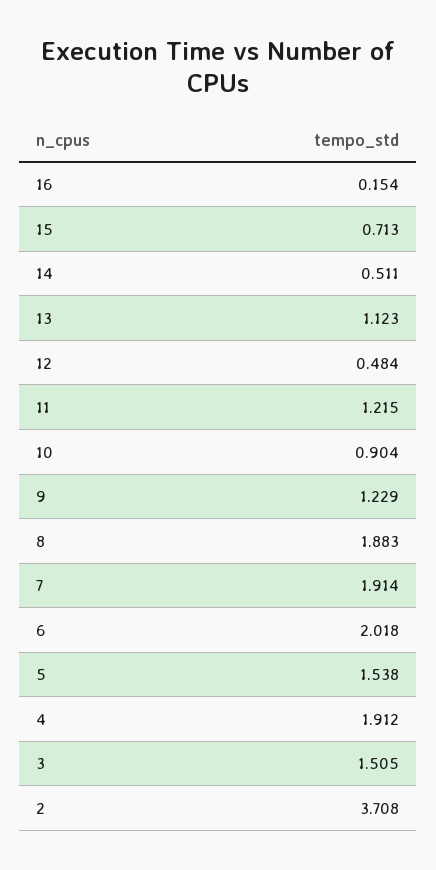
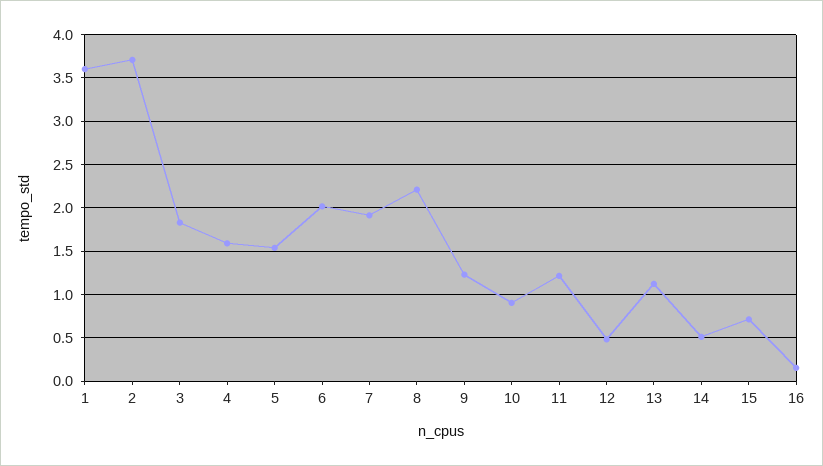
8: 1.883 -> 2.2
4: 1.912 -> 1.6
3: 1.505 -> 1.8
1: none -> 3.6

